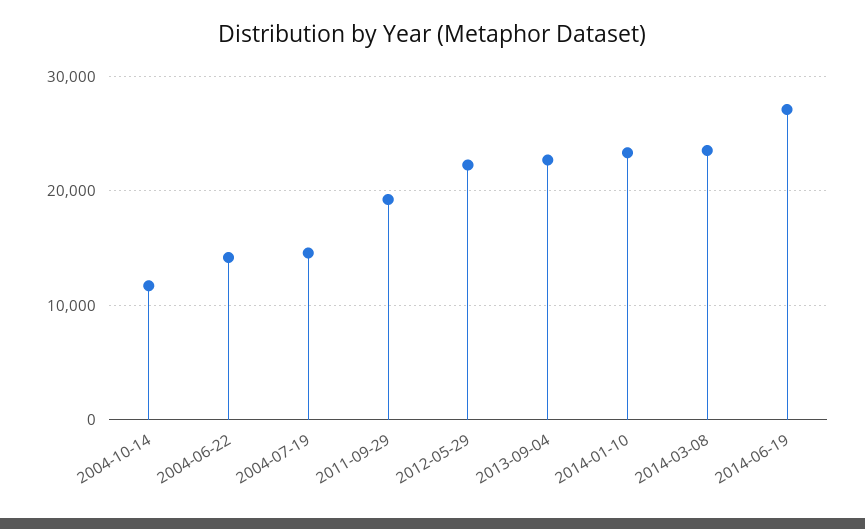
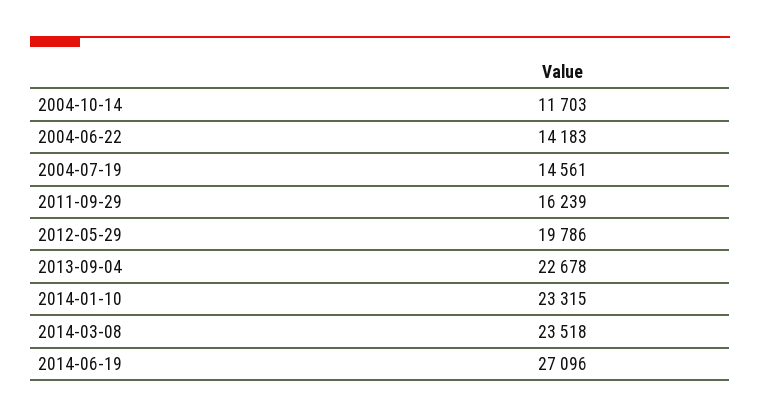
2011-09-29: 19000 -> 16239
2012-05-29: 22000 -> 19786

